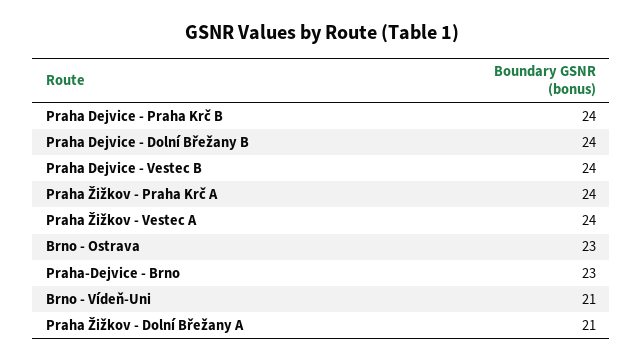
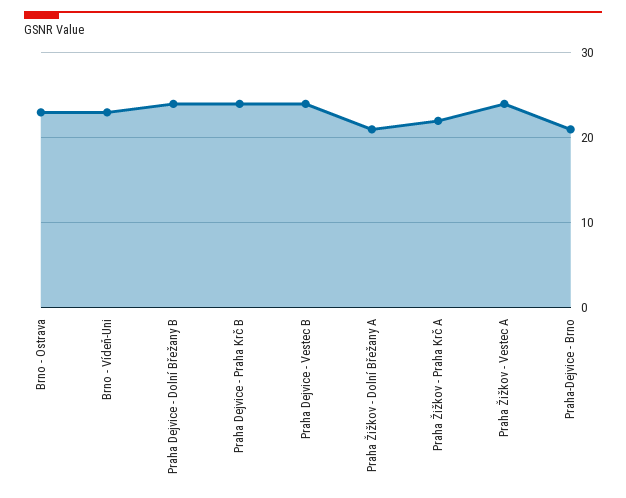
Praha Žižkov - Praha Krč A: 24 -> 22
Praha-Dejvice - Brno: 23 -> 21
Brno - Vídeň-Uni: 21 -> 23

